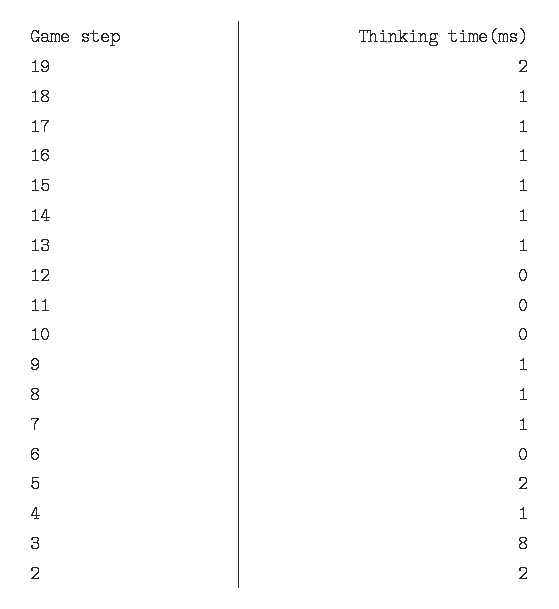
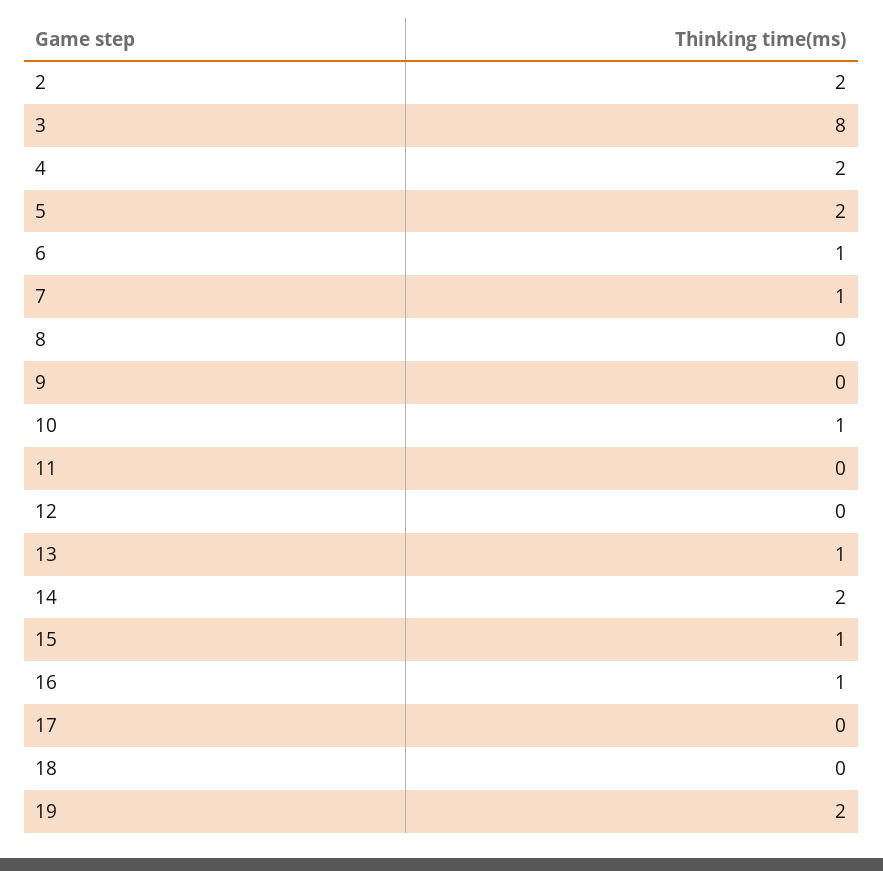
18: 1 -> 0
17: 1 -> 0
14: 1 -> 2
10: 0 -> 1
9: 1 -> 0
8: 1 -> 0
6: 0 -> 1
4: 1 -> 2

